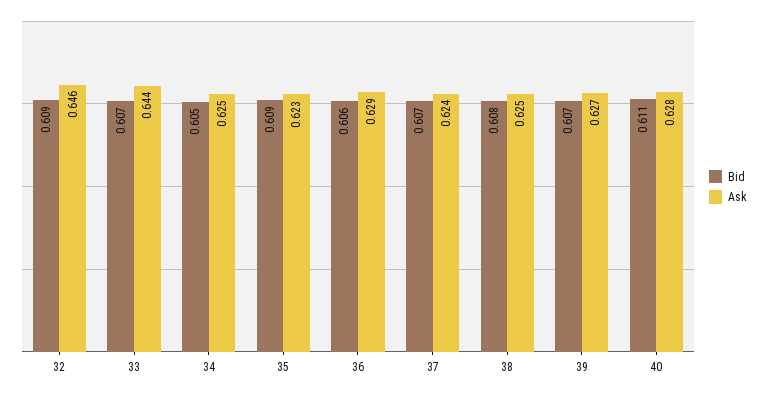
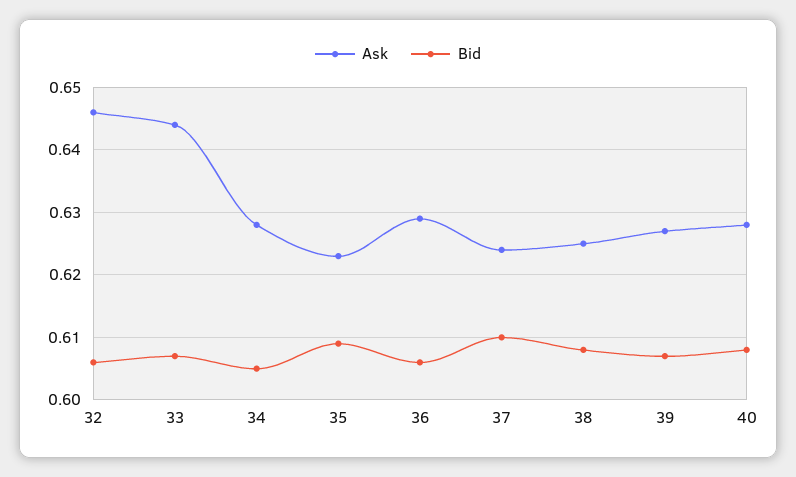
Bid, 32: 0.609 -> 0.606
Ask, 34: 0.625 -> 0.628
Bid, 37: 0.607 -> 0.61
Bid, 40: 0.611 -> 0.608

